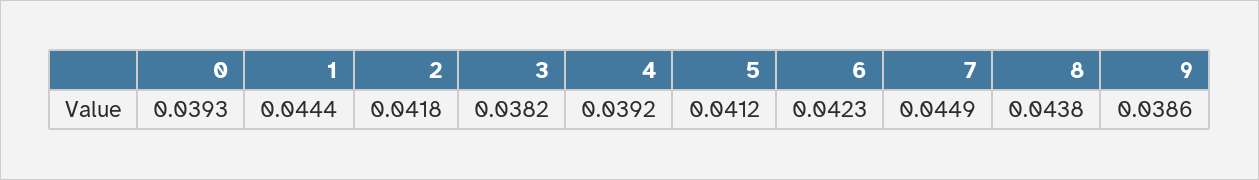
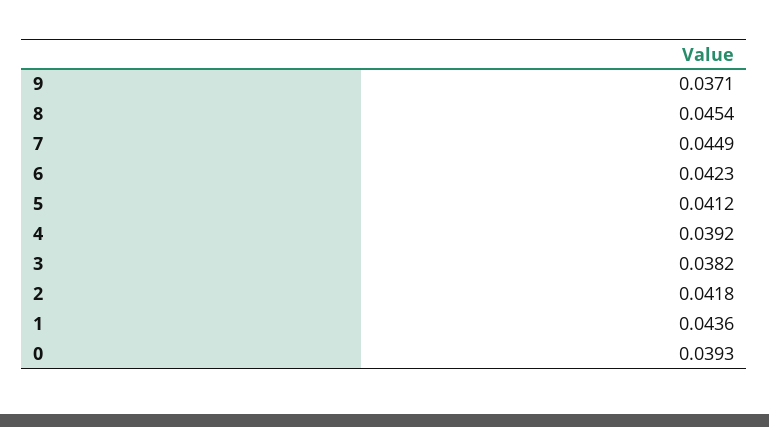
1: 0.0444 -> 0.0436
8: 0.0438 -> 0.0454
9: 0.0386 -> 0.0371

